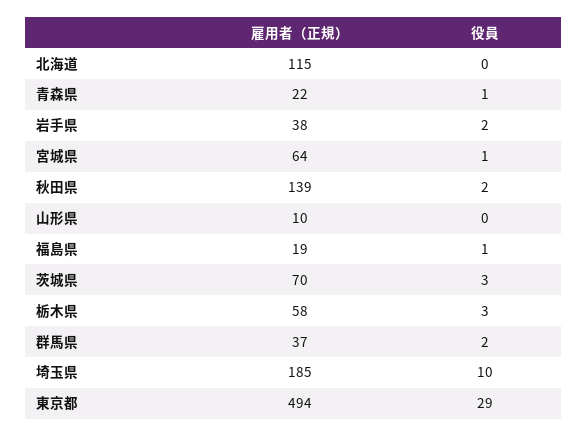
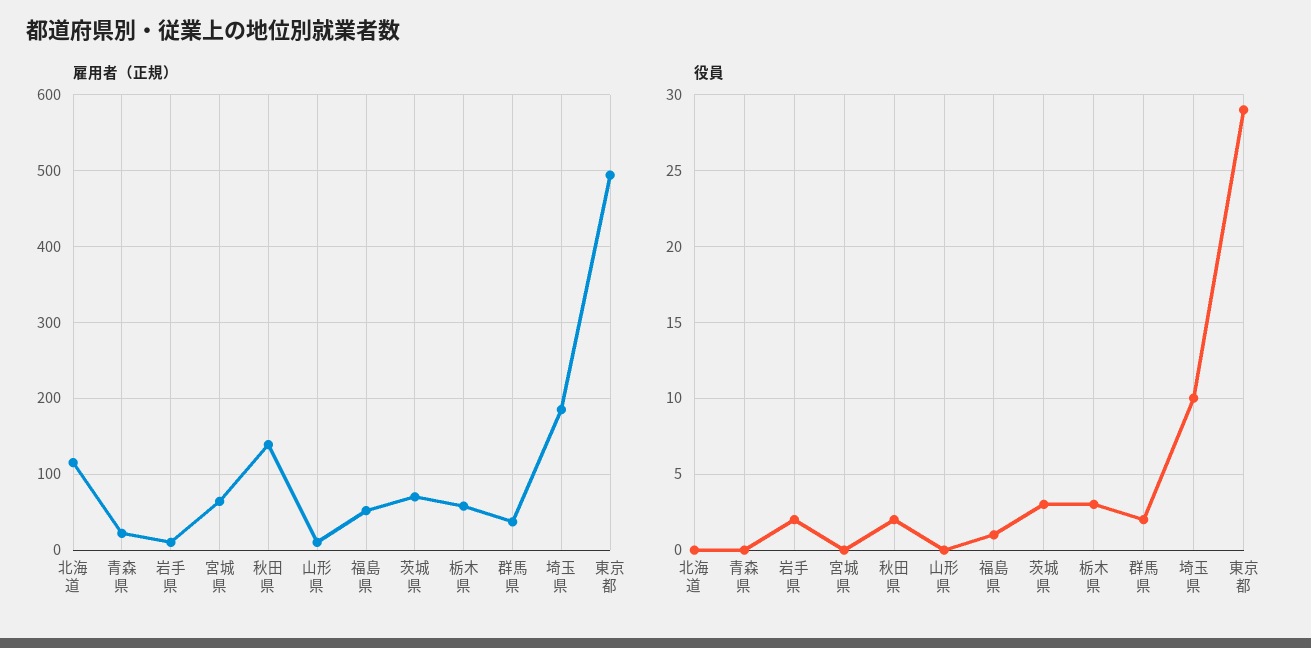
役員, 青森県: 1 -> 0
雇用者（正規）, 岩手県: 38 -> 10
役員, 宮城県: 1 -> 0
雇用者（正規）, 福島県: 19 -> 50

